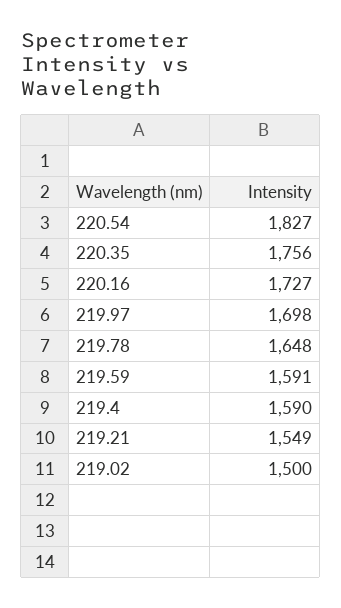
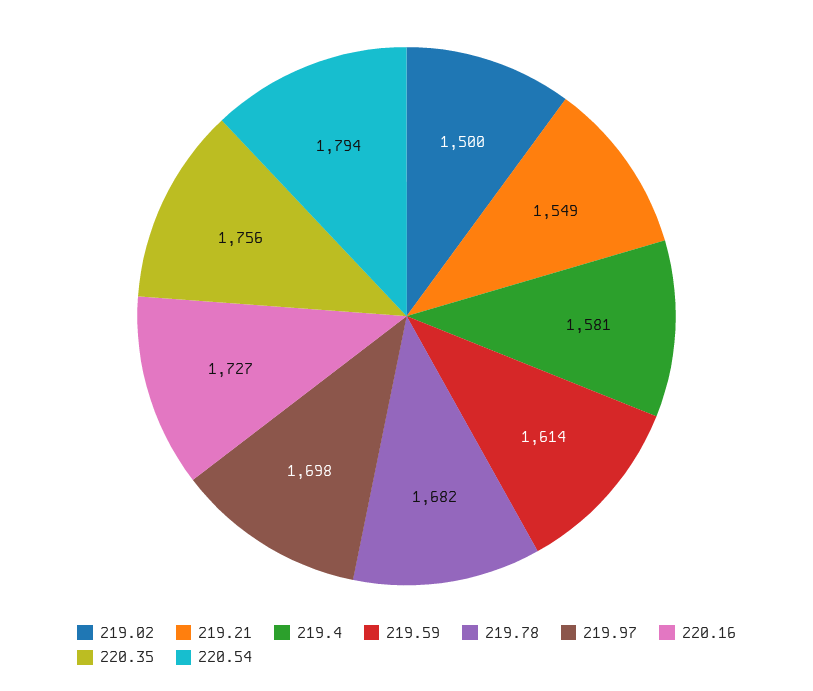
220.54: 1827 -> 1794
219.78: 1648 -> 1682
219.59: 1591 -> 1614
219.4: 1590 -> 1581

